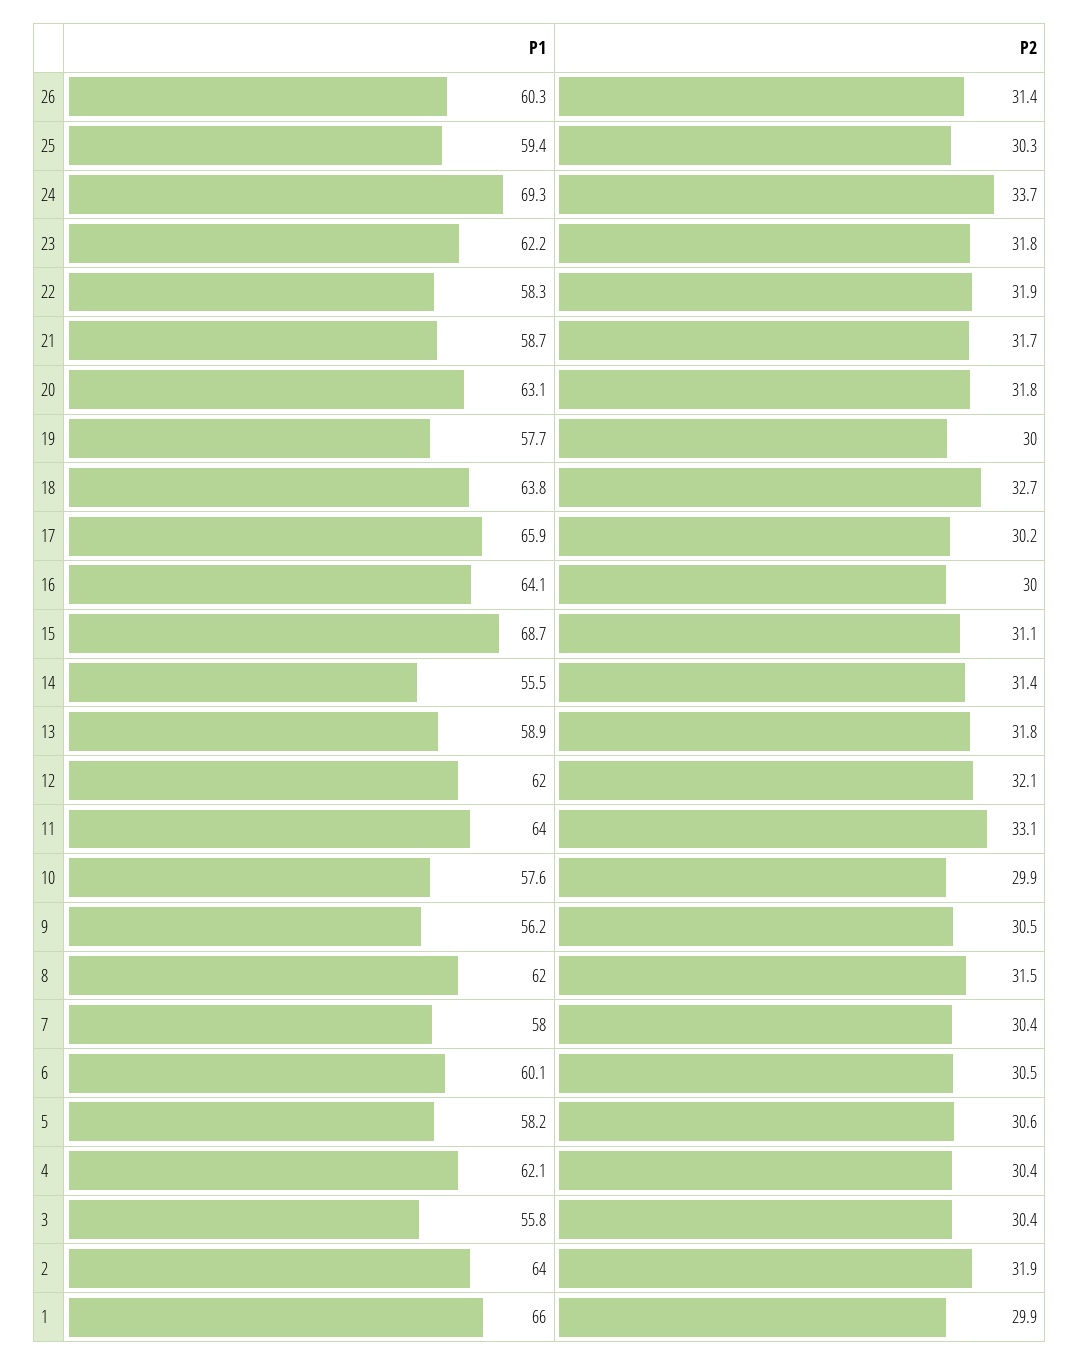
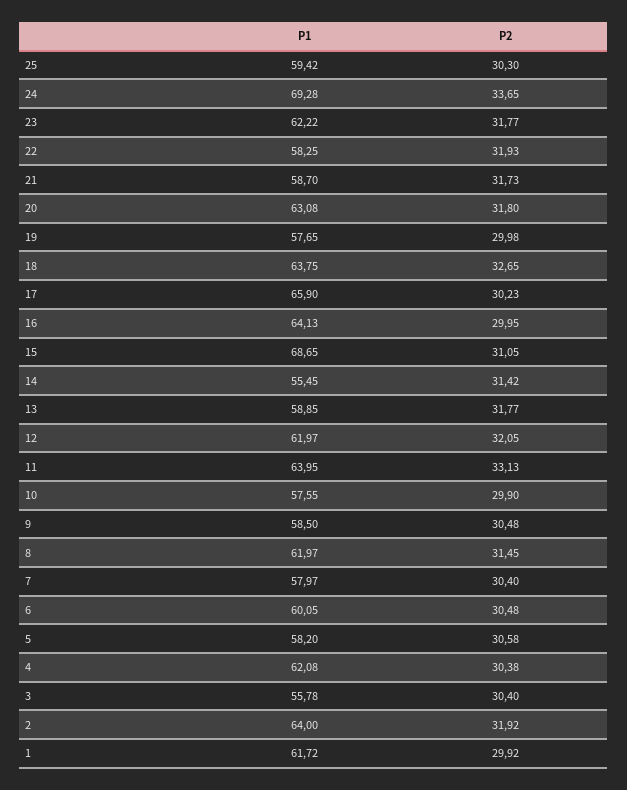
P1, 26: 60.3 -> none
P2, 26: 31.4 -> none
P1, 9: 56.2 -> 58.5
P1, 1: 66 -> 61.72

